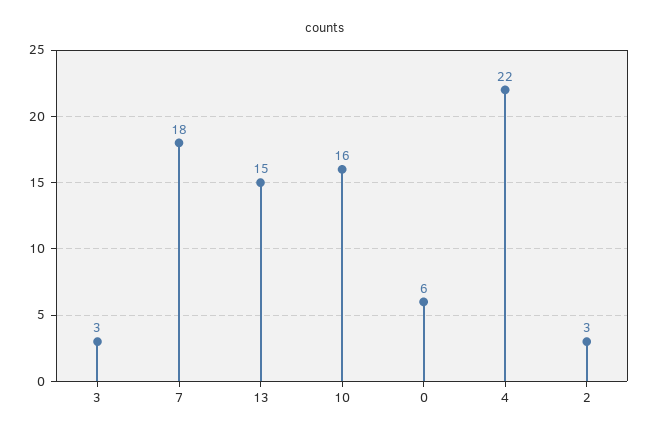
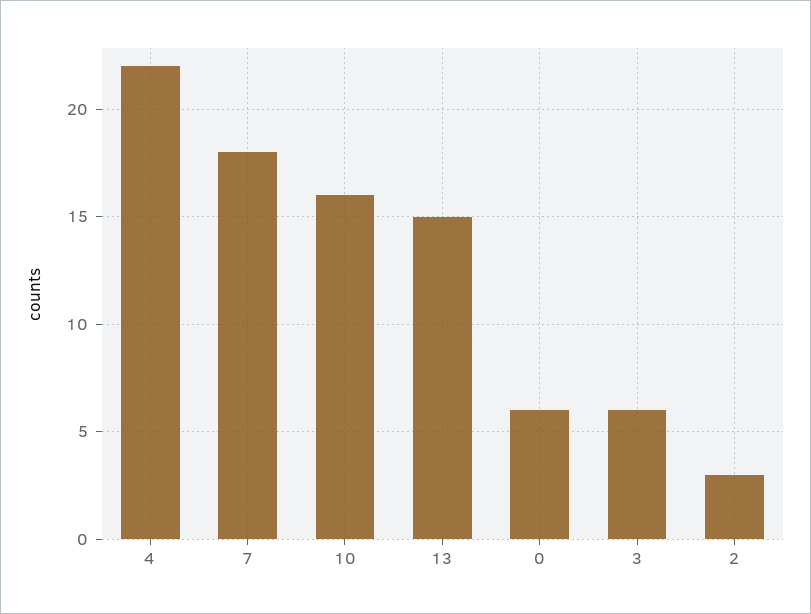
3: 3 -> 6

